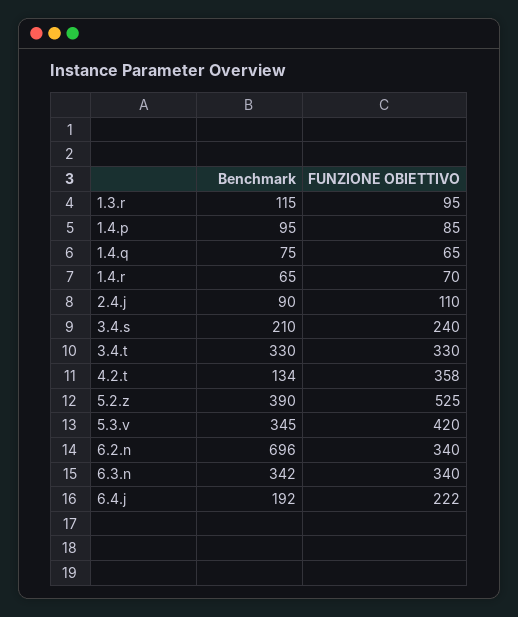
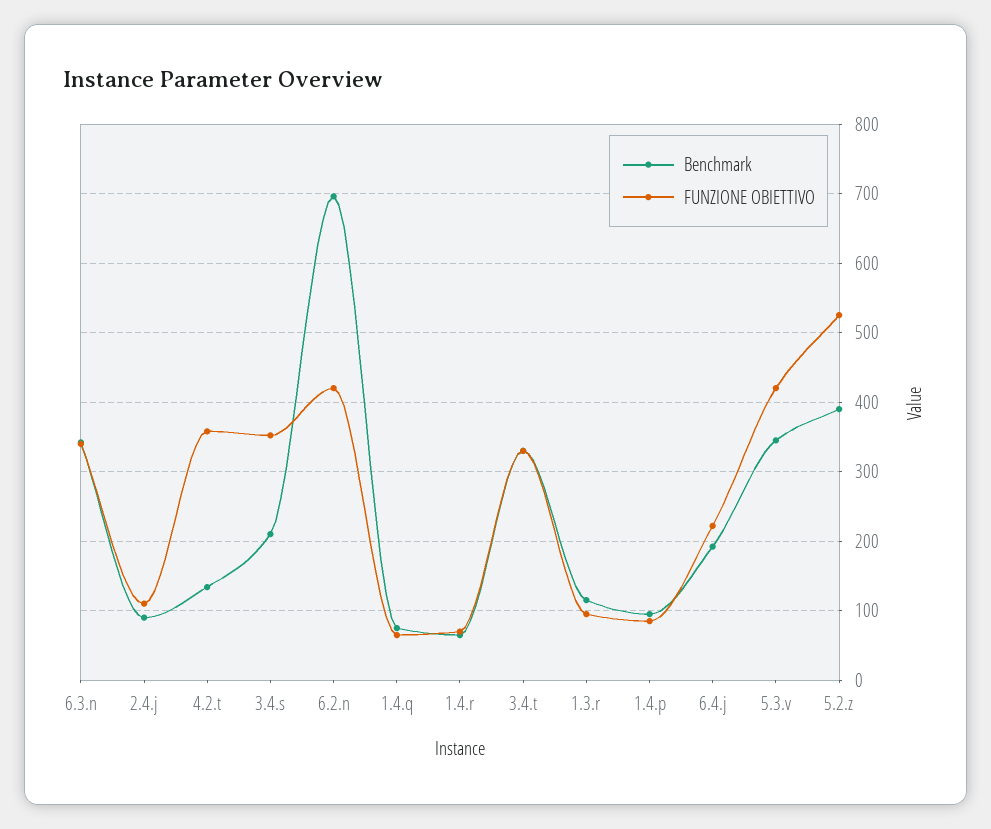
FUNZIONE OBIETTIVO, 3.4.s: 240 -> 350
FUNZIONE OBIETTIVO, 6.2.n: 340 -> 420

